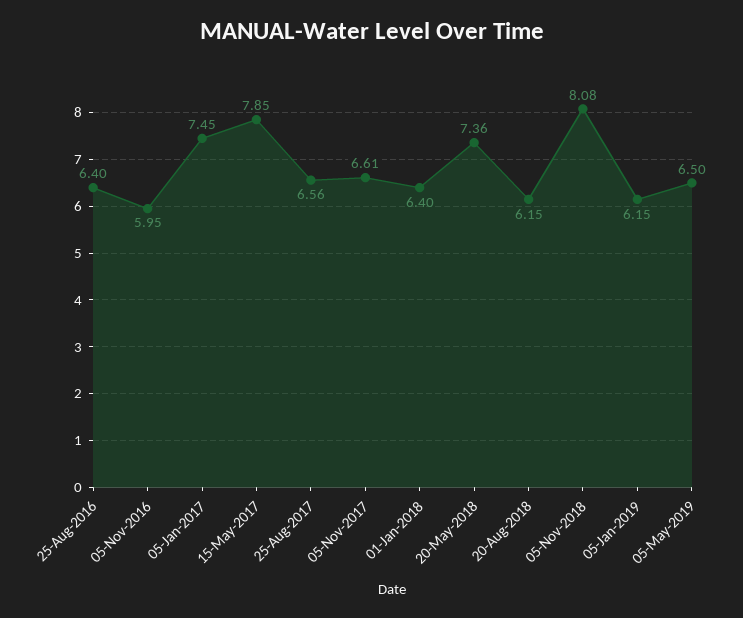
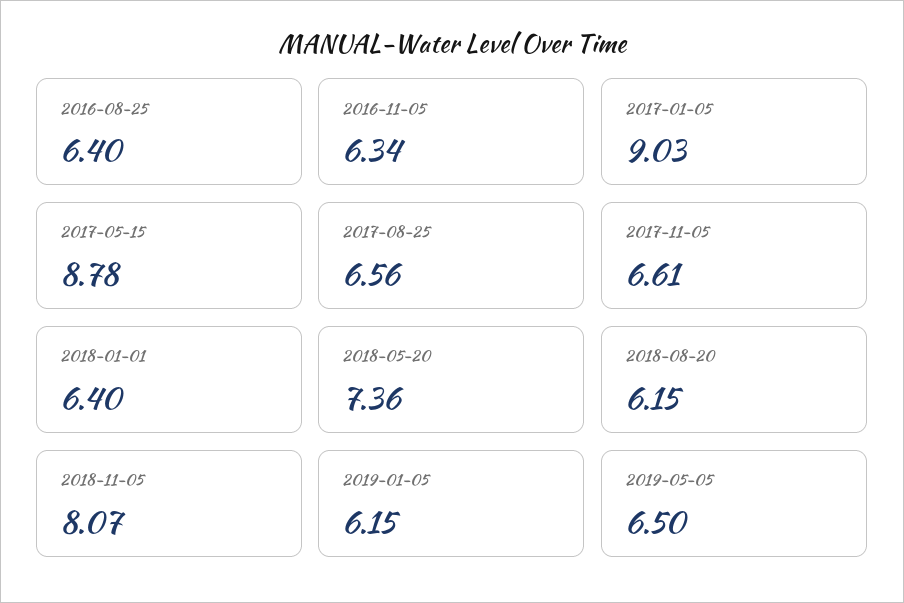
05-Nov-2016: 5.95 -> 6.34
05-Jan-2017: 7.45 -> 9.03
15-May-2017: 7.85 -> 8.78
05-Nov-2018: 8.08 -> 8.07

